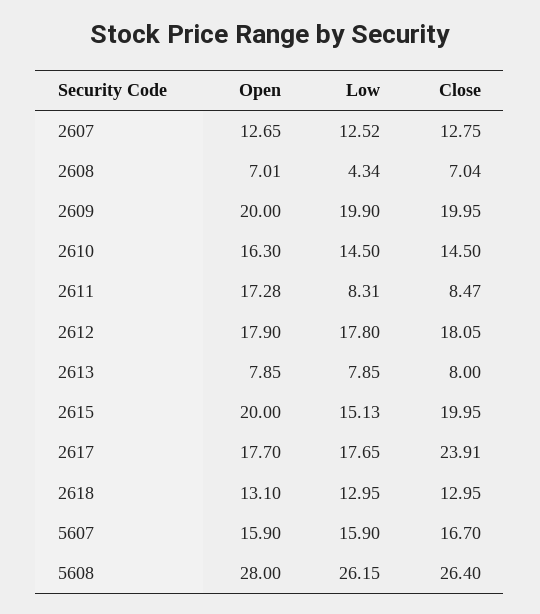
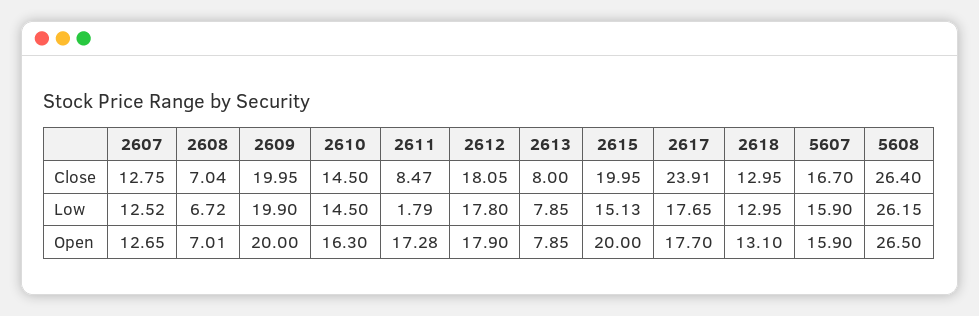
Low, 2608: 4.34 -> 6.72
Low, 2611: 8.31 -> 1.79
Open, 5608: 28 -> 26.5

